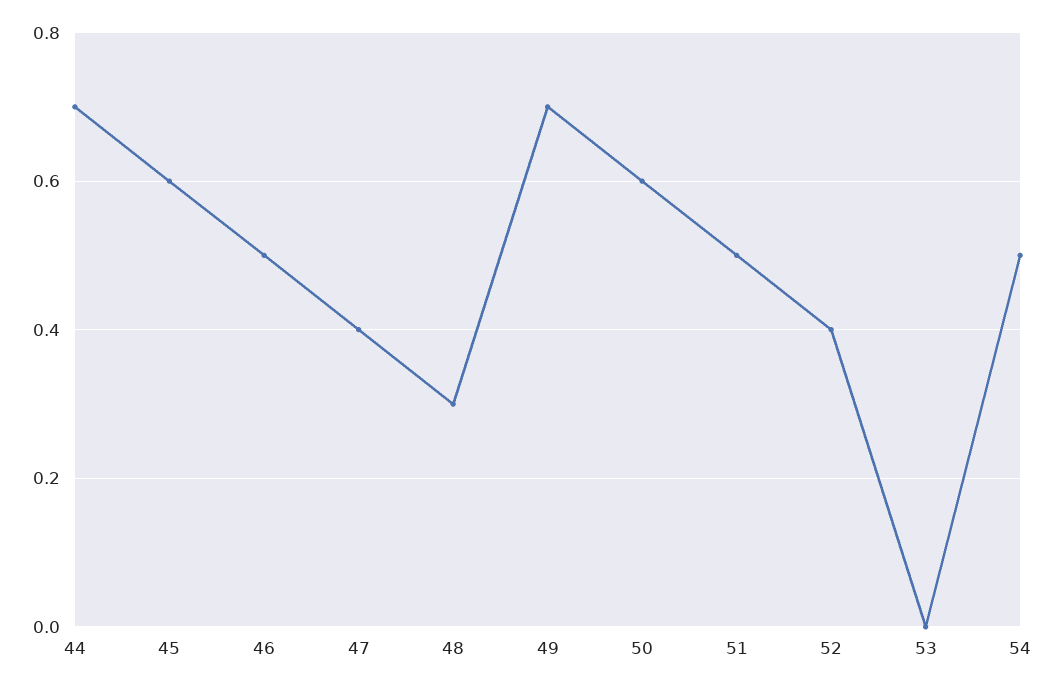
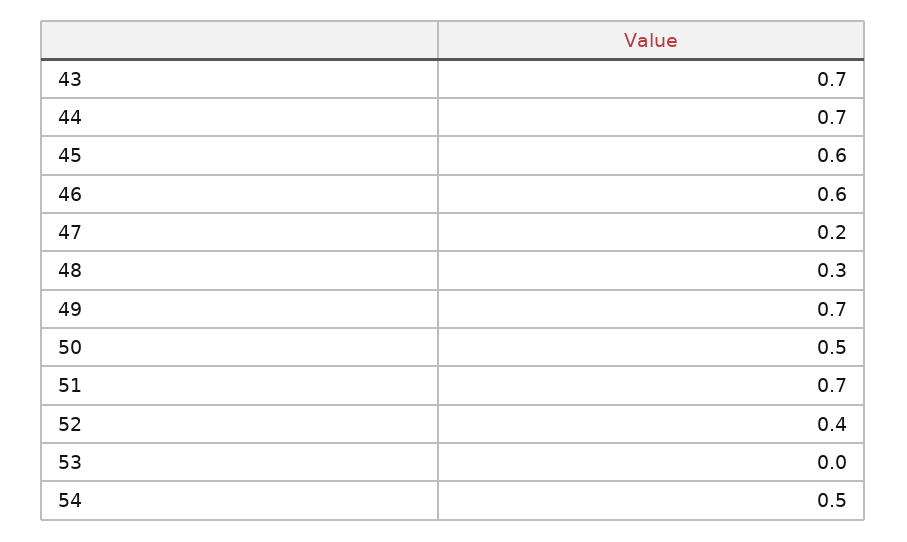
46: 0.5 -> 0.6
47: 0.4 -> 0.2
50: 0.6 -> 0.5
51: 0.5 -> 0.7
43: none -> 0.7

